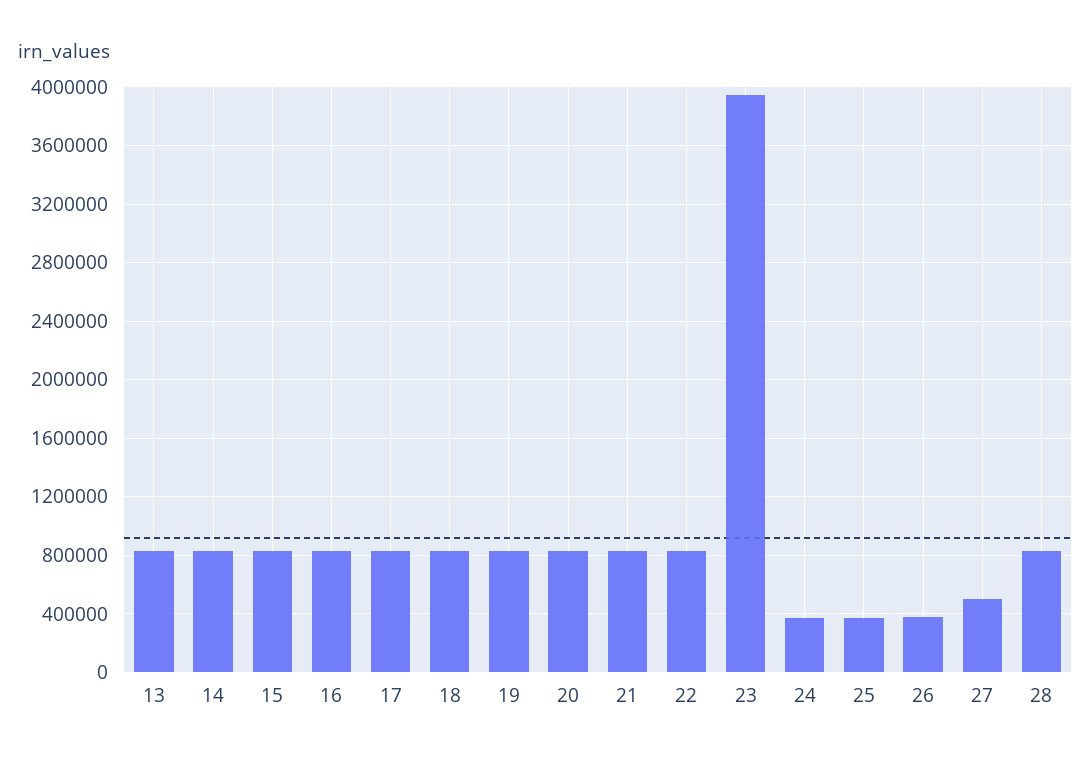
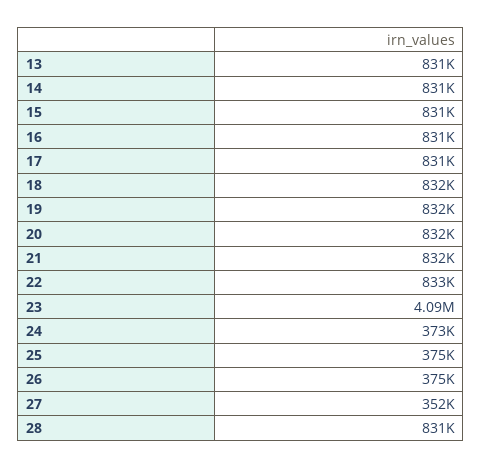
23: 3950000 -> 4090000
27: 500000 -> 352000

